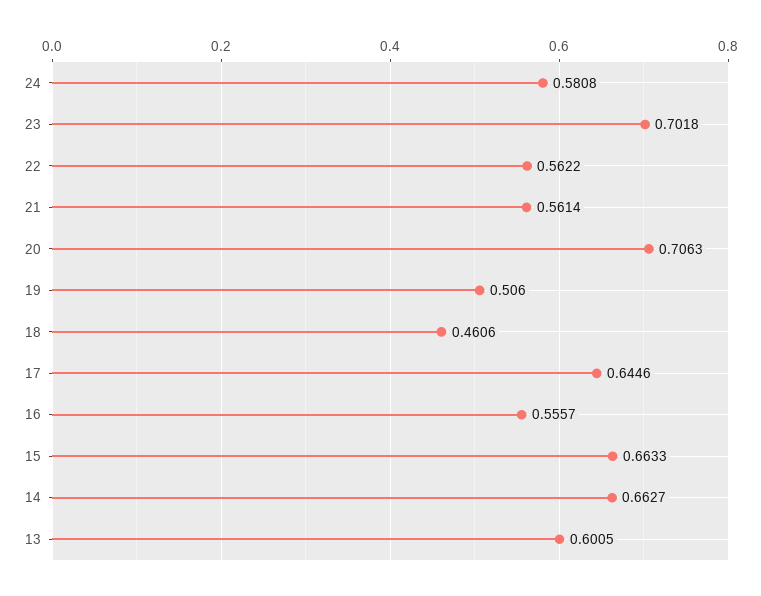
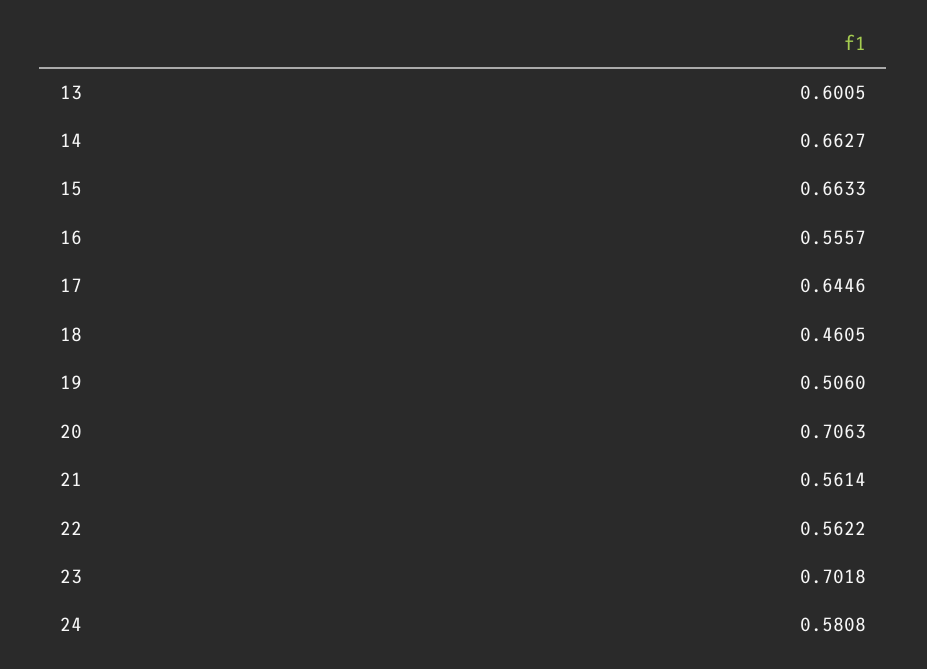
18: 0.4606 -> 0.4605

